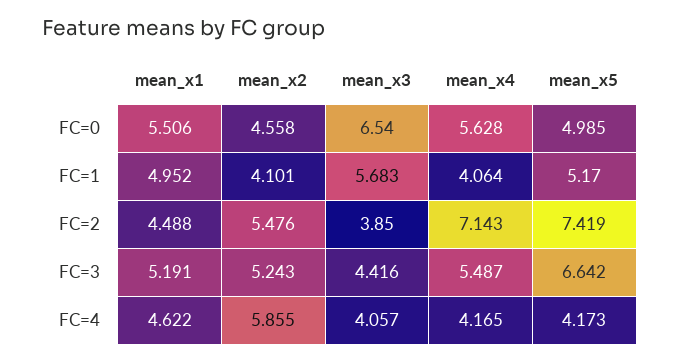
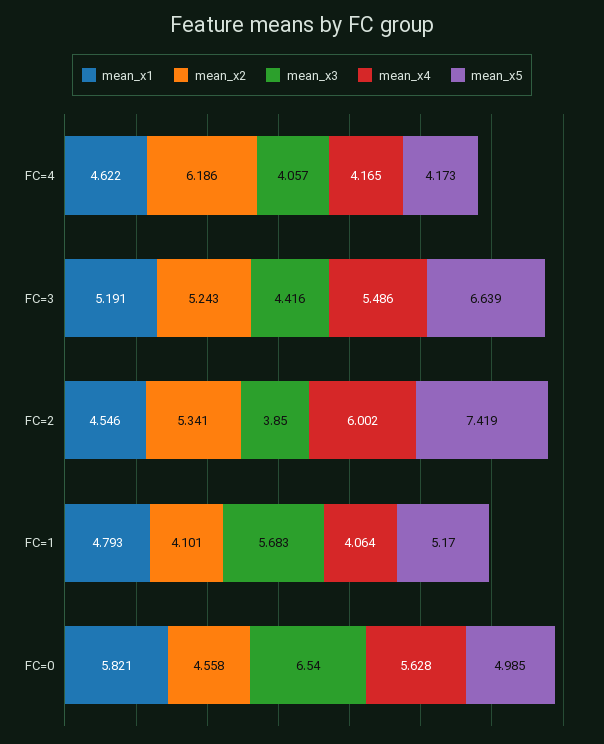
mean_x1, FC=0: 5.506 -> 5.821
mean_x1, FC=1: 4.952 -> 4.793
mean_x1, FC=2: 4.488 -> 4.546
mean_x2, FC=2: 5.476 -> 5.341
mean_x4, FC=2: 7.143 -> 6.002
mean_x4, FC=3: 5.487 -> 5.486
mean_x5, FC=3: 6.642 -> 6.639
mean_x2, FC=4: 5.855 -> 6.186

